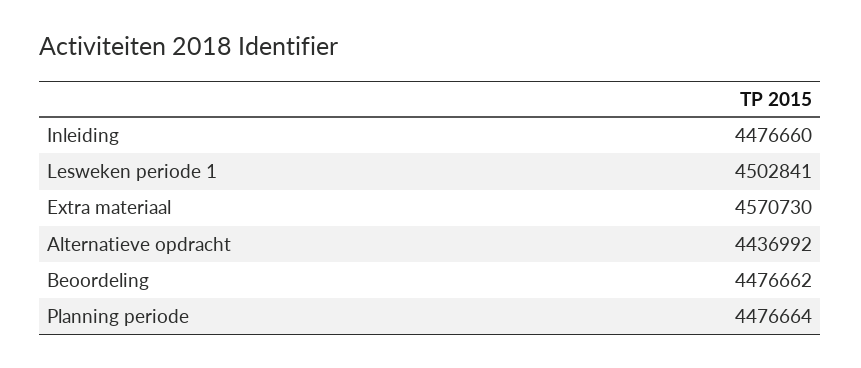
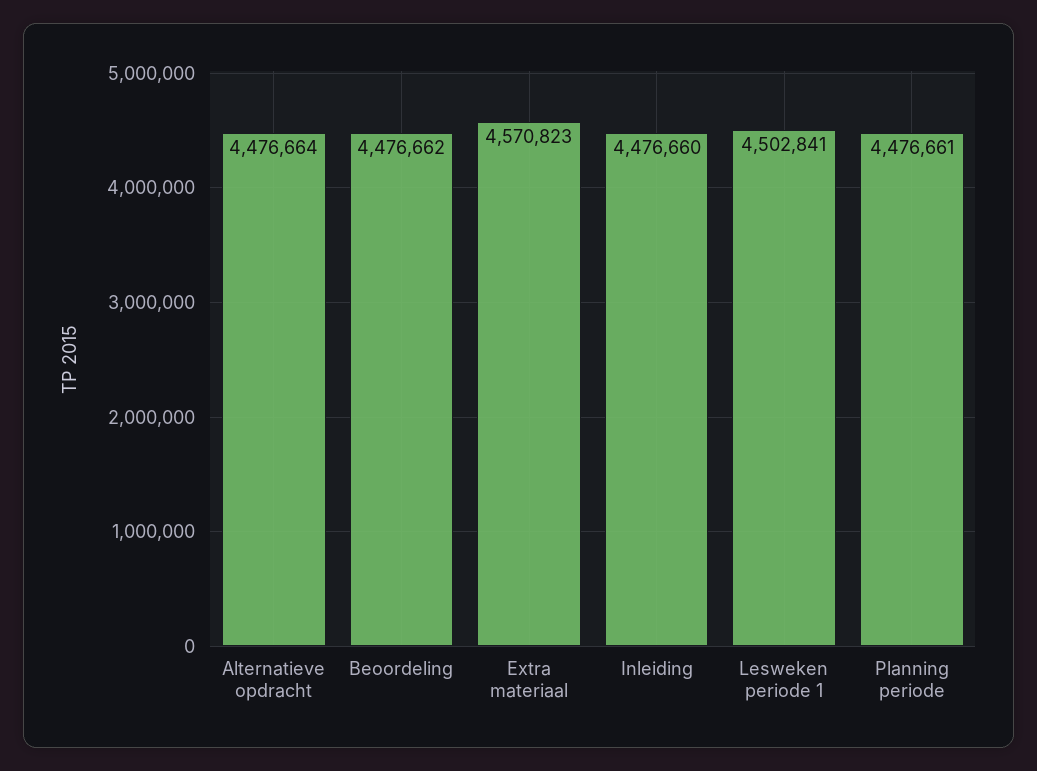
Extra materiaal: 4570730 -> 4570823
Alternatieve opdracht: 4436992 -> 4476664
Planning periode: 4476664 -> 4476661

